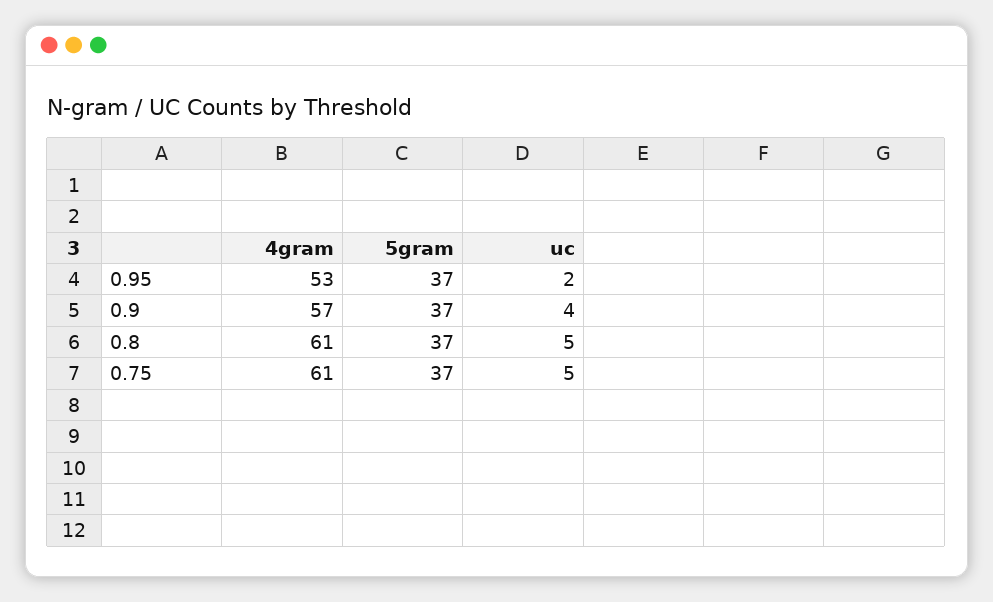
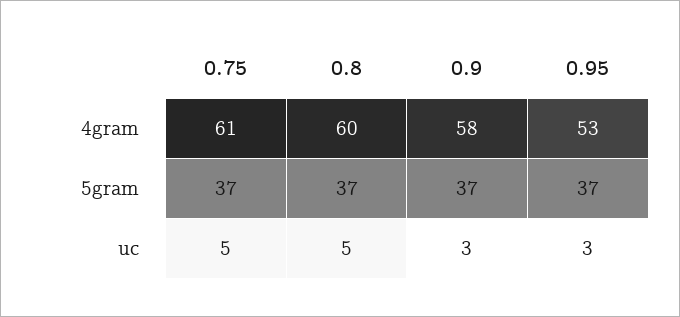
uc, 0.95: 2 -> 3
4gram, 0.9: 57 -> 58
uc, 0.9: 4 -> 3
4gram, 0.8: 61 -> 60

